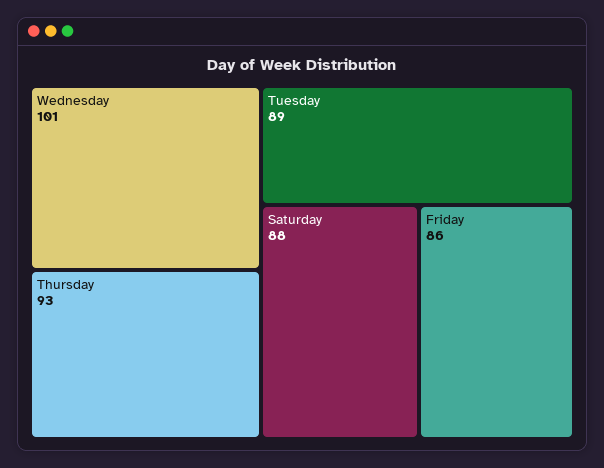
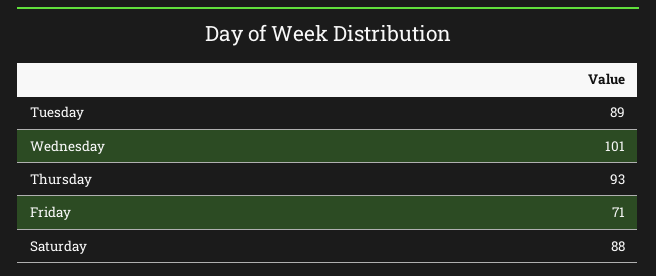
Friday: 86 -> 71

